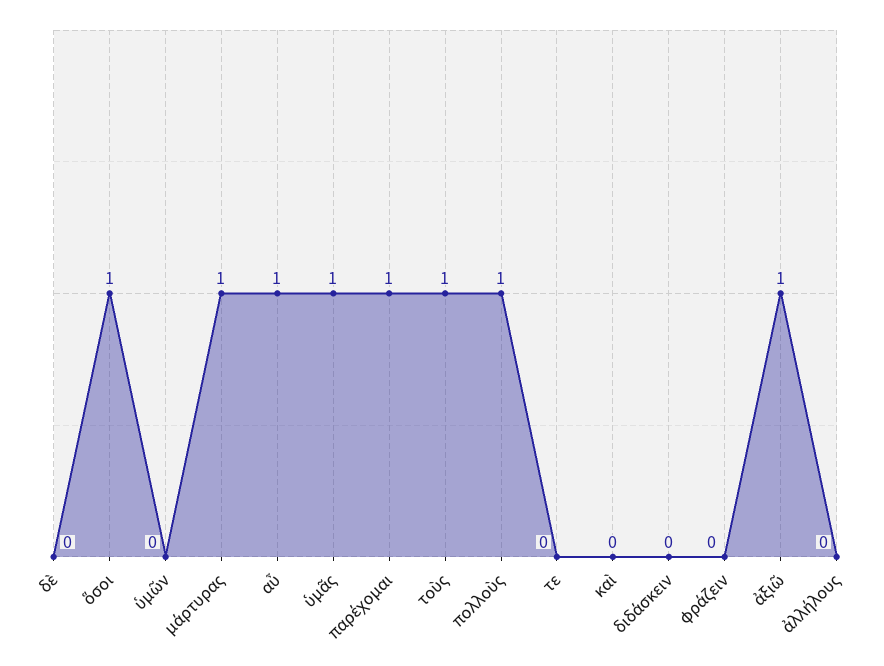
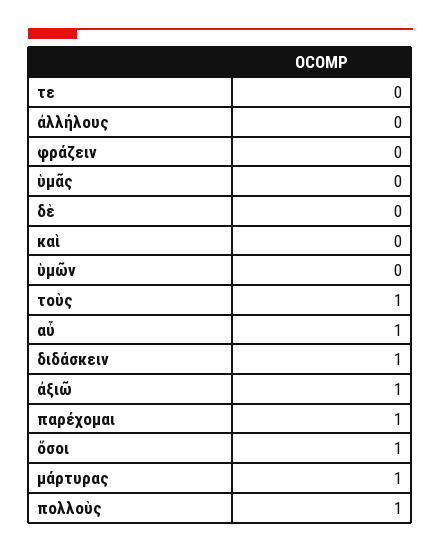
ὑμᾶς: 1 -> 0
διδάσκειν: 0 -> 1

